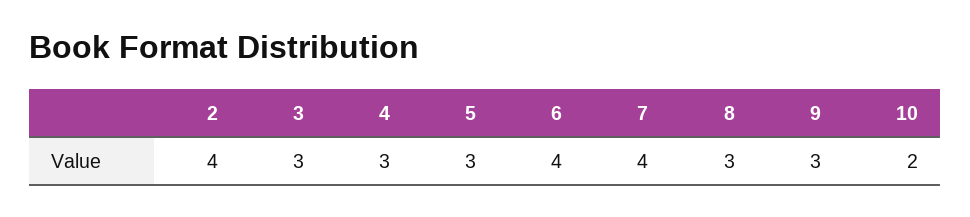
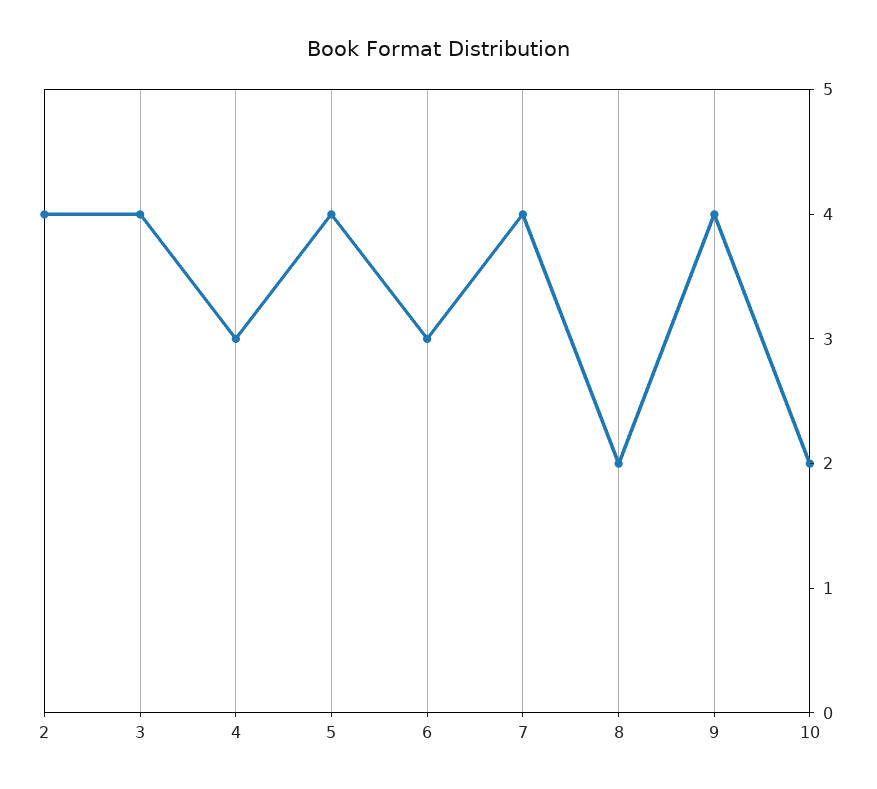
3: 3 -> 4
5: 3 -> 4
6: 4 -> 3
8: 3 -> 2
9: 3 -> 4

